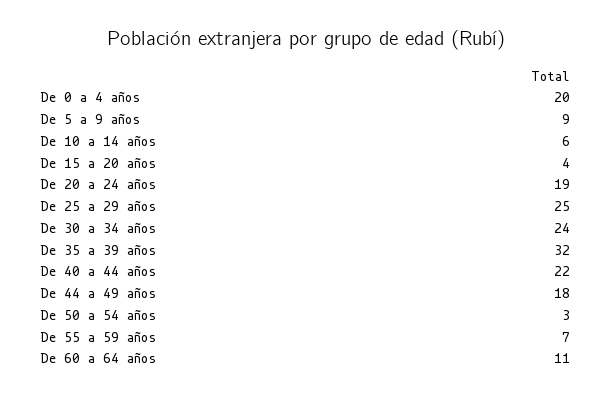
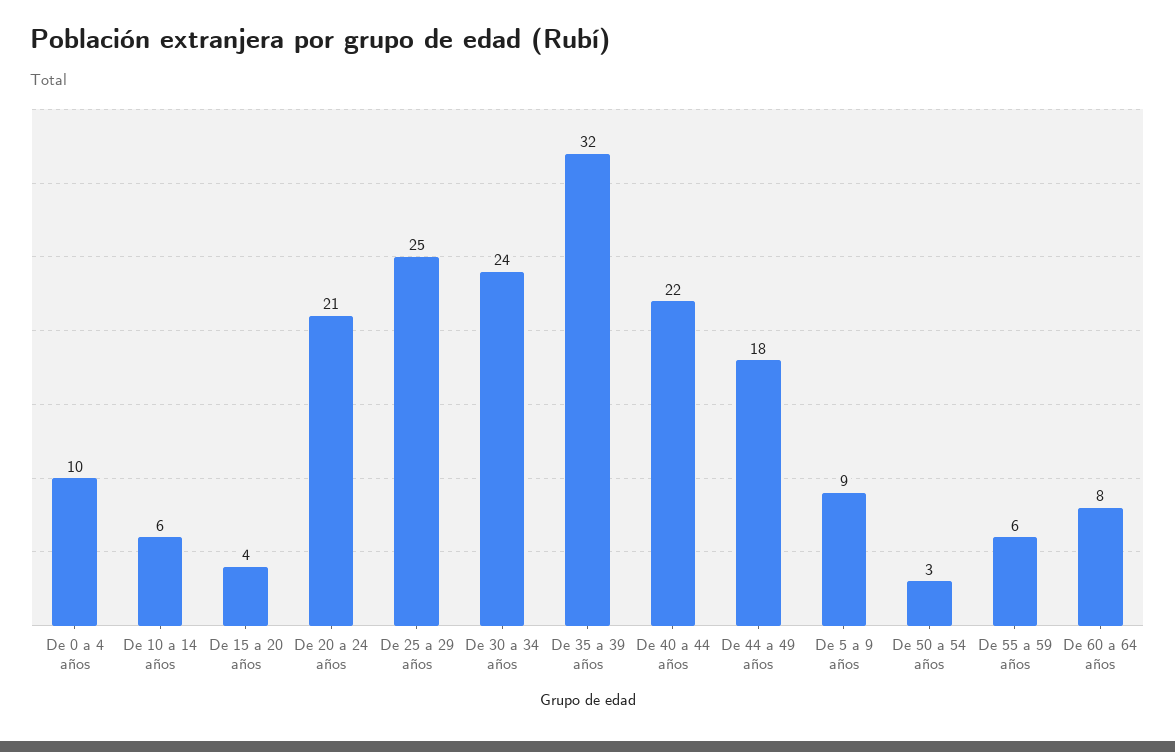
De 0 a 4 años: 20 -> 10
De 20 a 24 años: 19 -> 21
De 55 a 59 años: 7 -> 6
De 60 a 64 años: 11 -> 8

